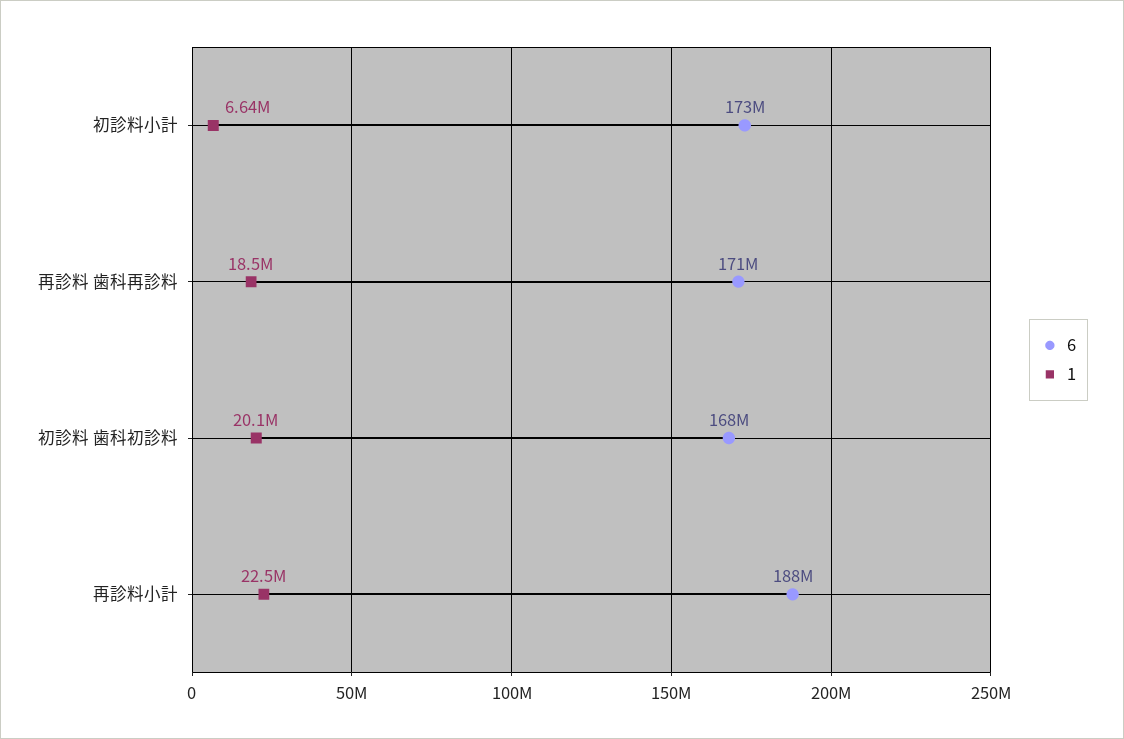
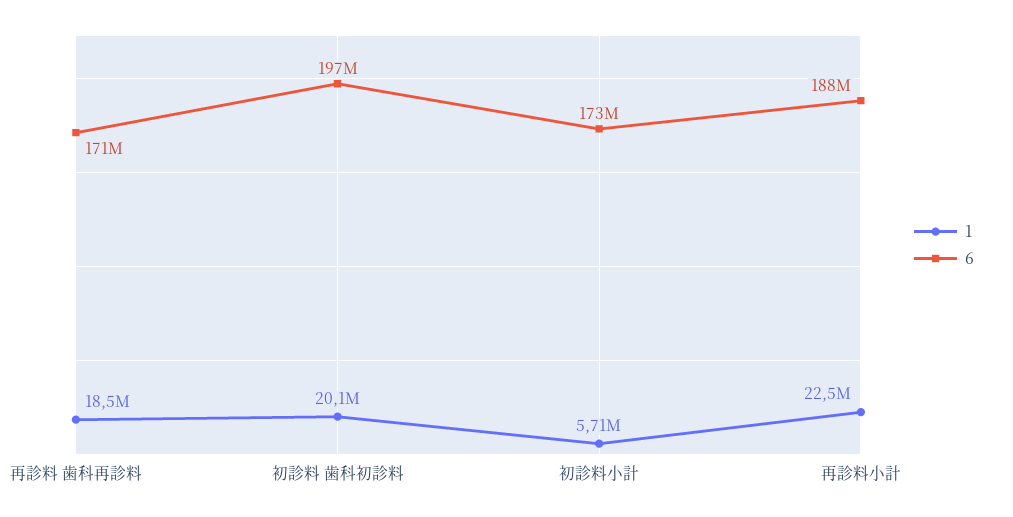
1, 初診料小計: 6640000 -> 5710000
6, 初診料 歯科初診料: 168000000 -> 197000000

